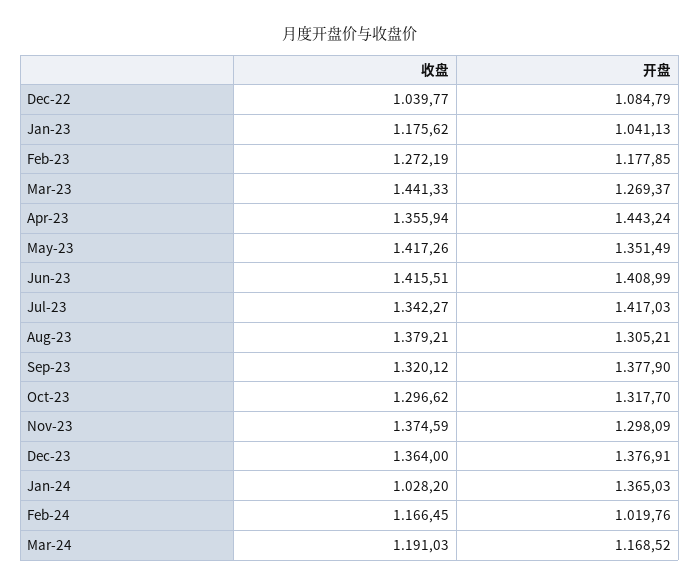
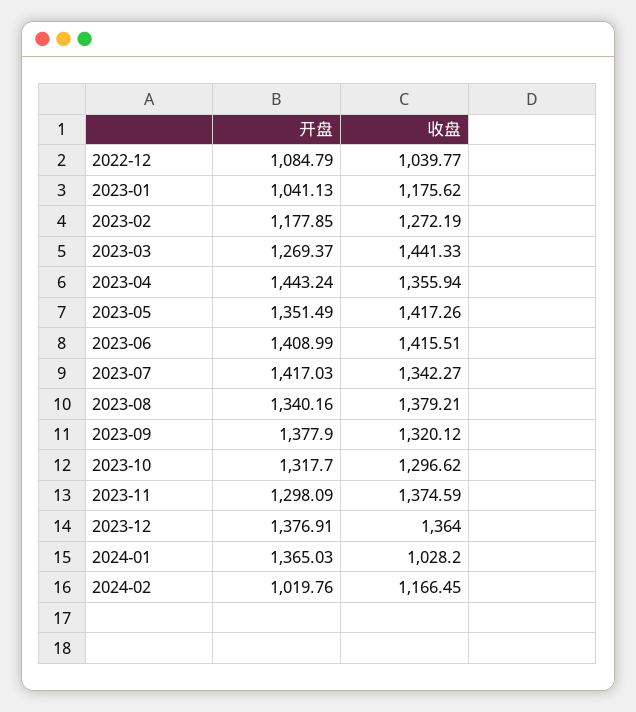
开盘, Aug-23: 1305.21 -> 1340.16
收盘, Mar-24: 1191.03 -> none
开盘, Mar-24: 1168.52 -> none

